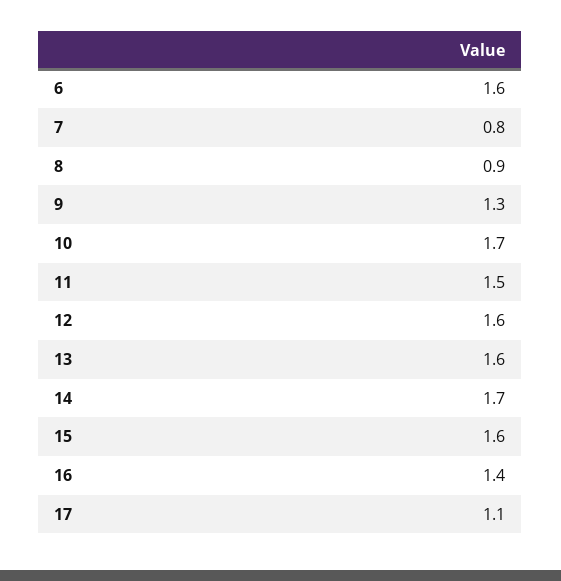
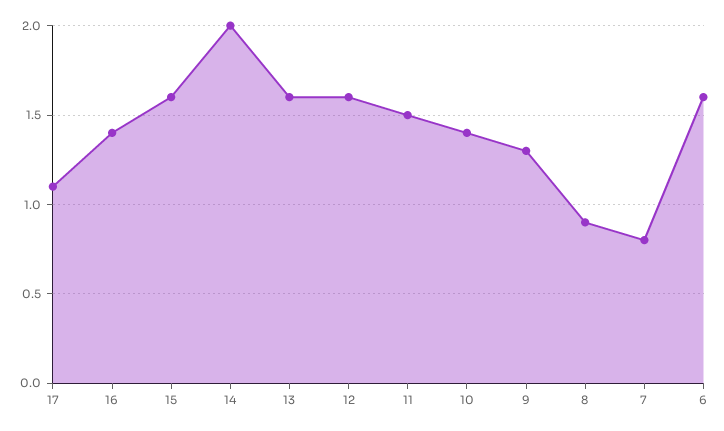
10: 1.7 -> 1.4
14: 1.7 -> 2

